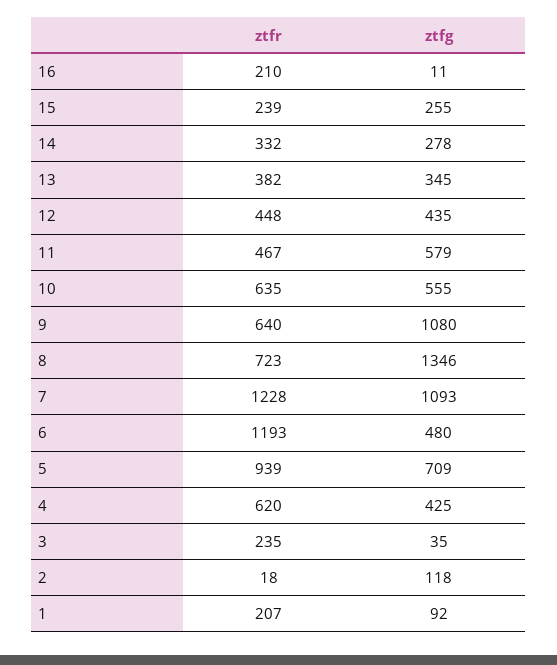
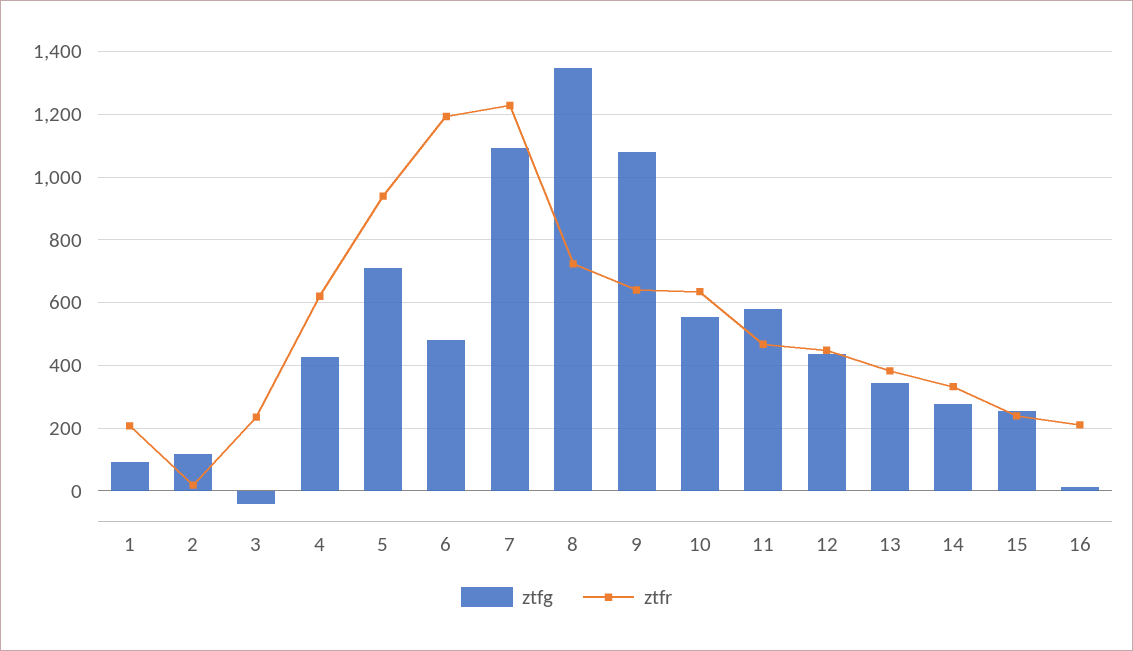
ztfg, 3: 35 -> -40

